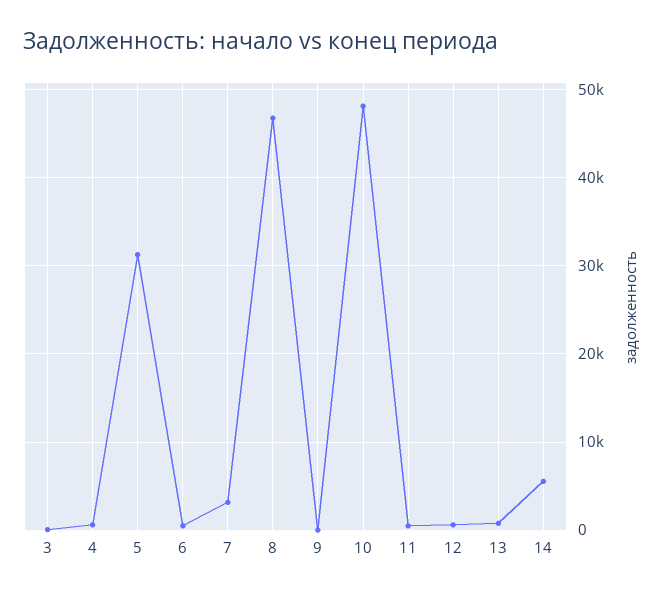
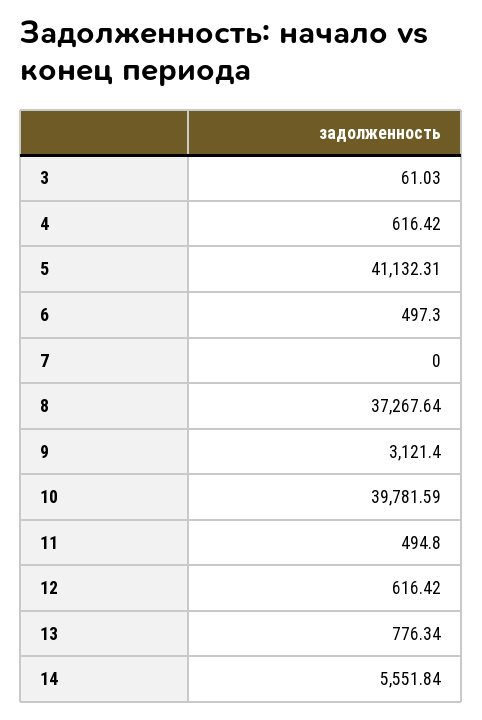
5: 31000 -> 41132.31
7: 3000 -> 0
8: 47000 -> 37267.64
9: 0 -> 3121.4
10: 48000 -> 39781.59

